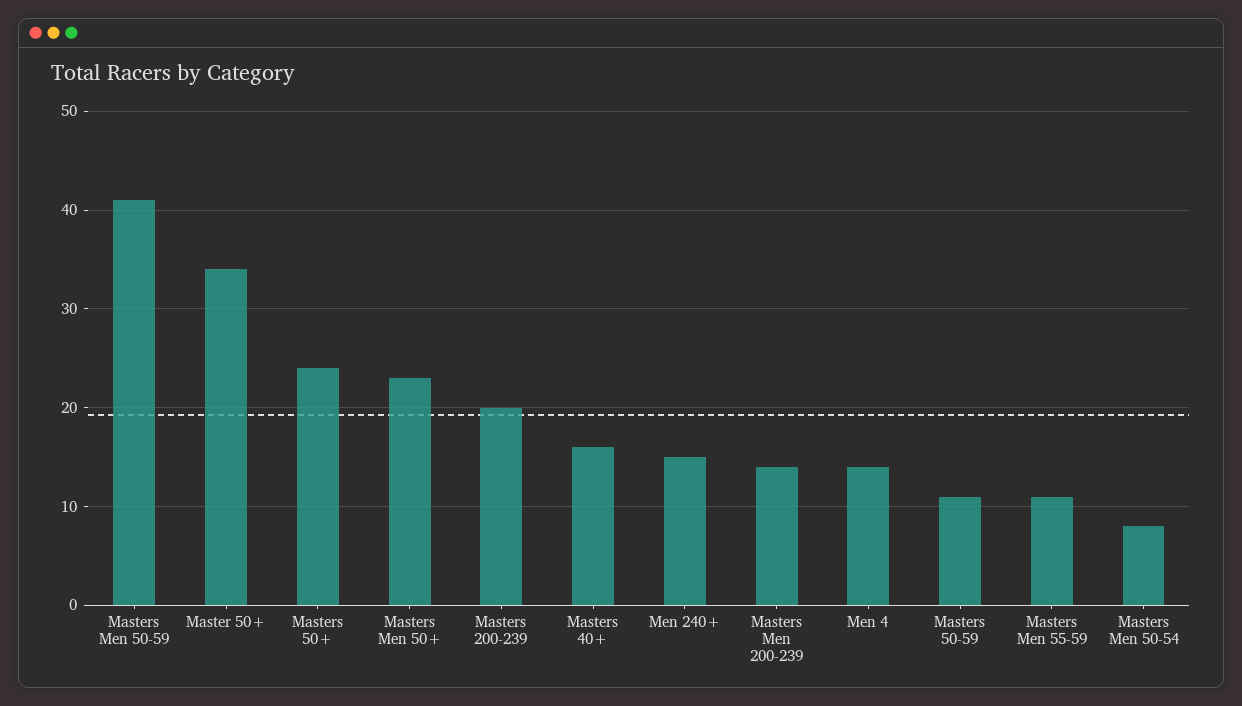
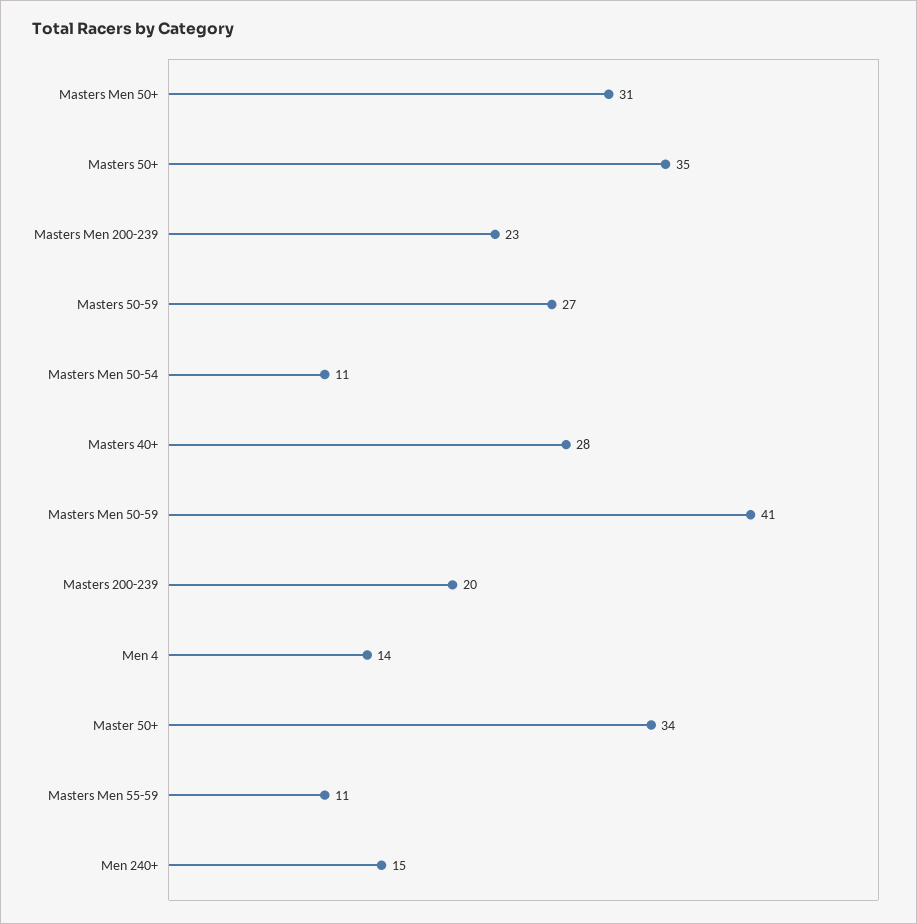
Masters 50+: 24 -> 35
Masters Men 50+: 23 -> 31
Masters 40+: 16 -> 28
Masters Men 200-239: 14 -> 23
Masters 50-59: 11 -> 27
Masters Men 50-54: 8 -> 11

